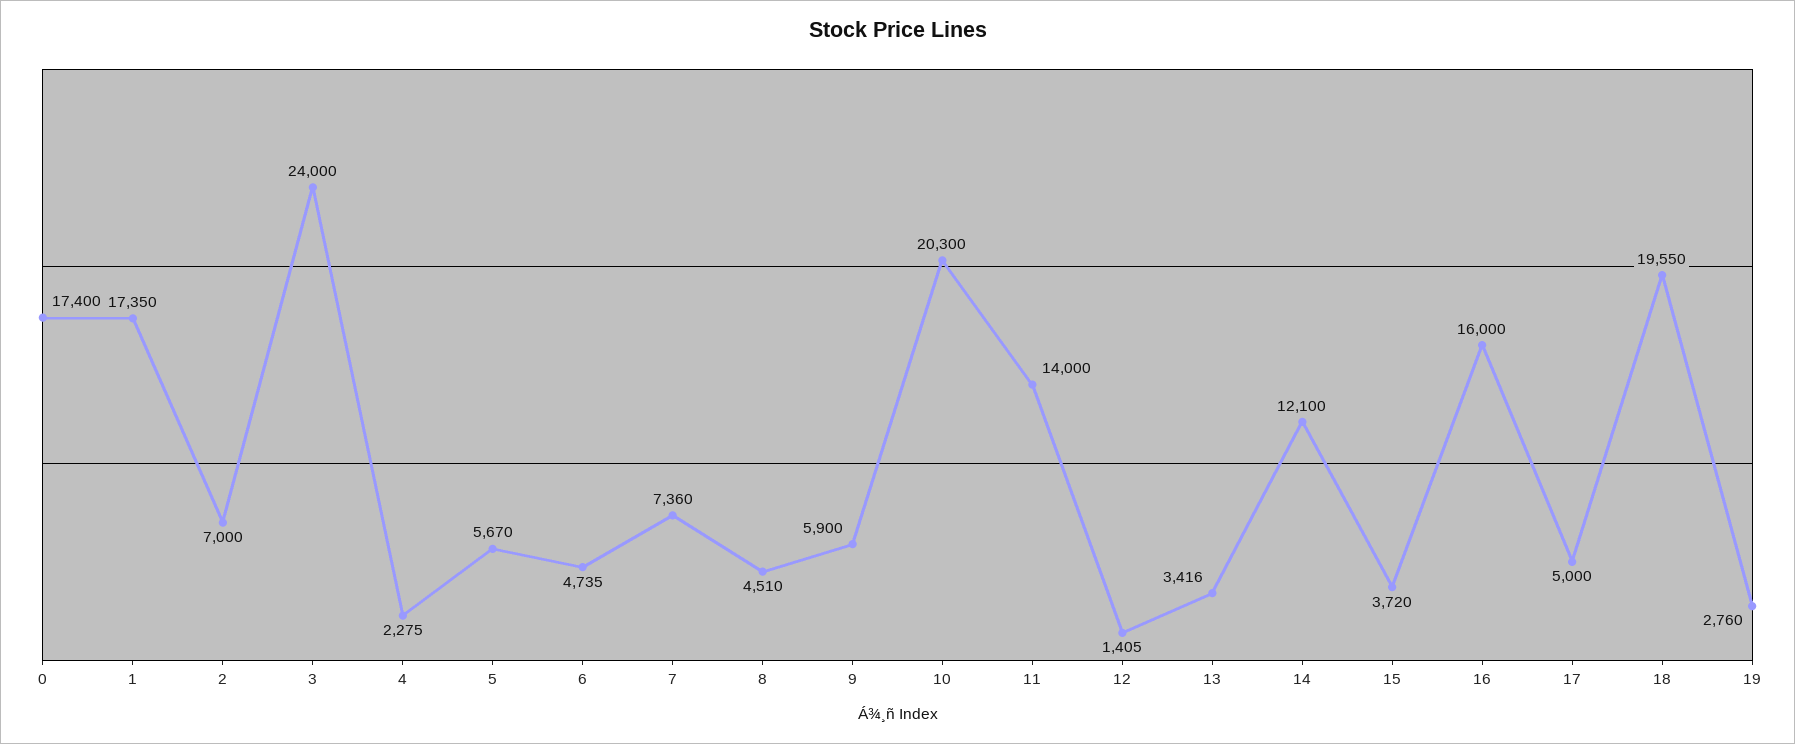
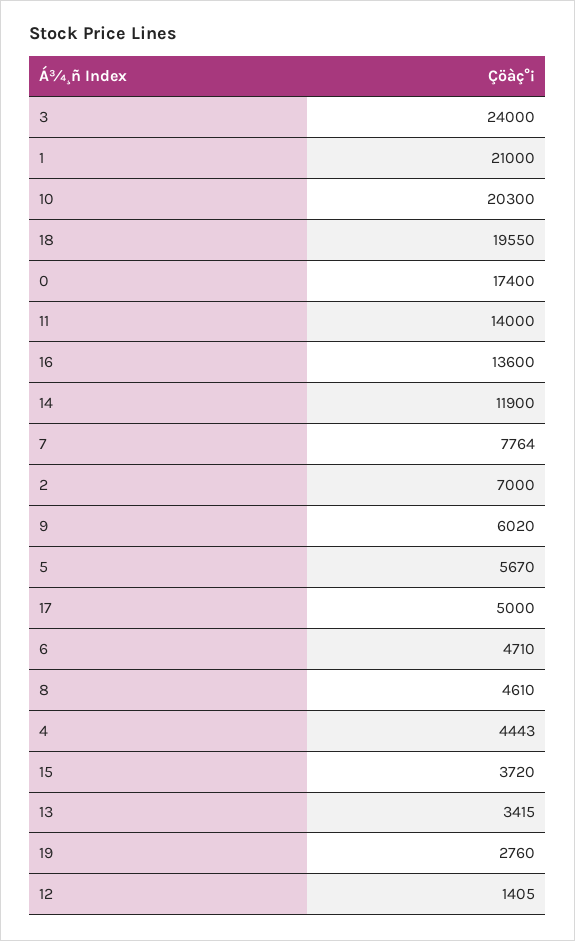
1: 17350 -> 21000
4: 2275 -> 4443
6: 4735 -> 4710
7: 7360 -> 7764
8: 4510 -> 4610
9: 5900 -> 6020
13: 3416 -> 3415
14: 12100 -> 11900
16: 16000 -> 13600

